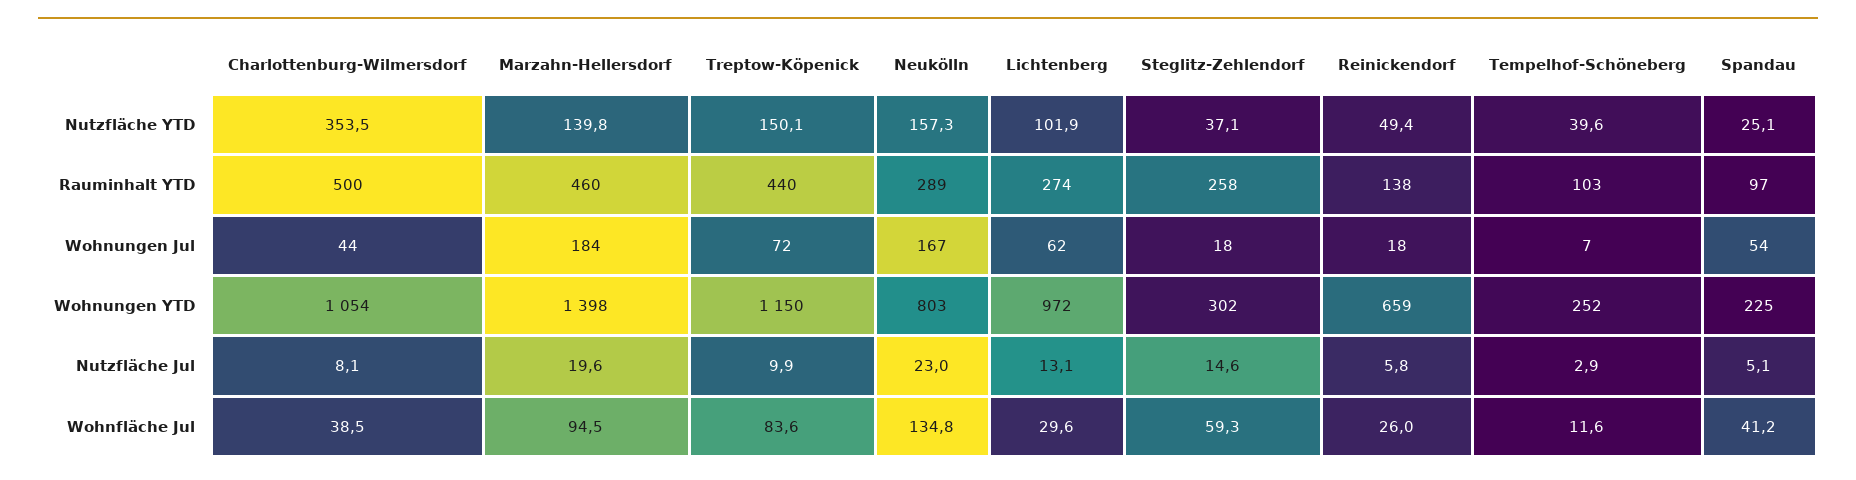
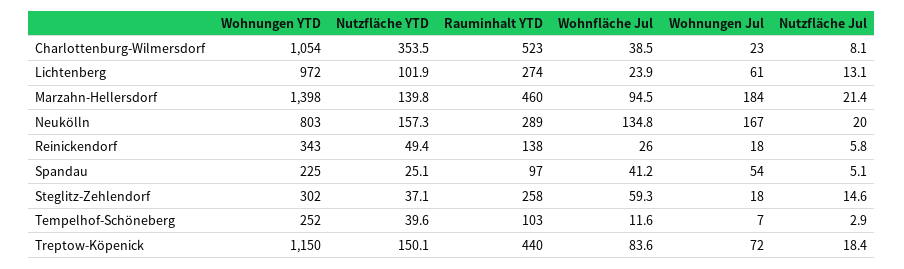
Charlottenburg-Wilmersdorf, Rauminhalt YTD: 500 -> 523
Charlottenburg-Wilmersdorf, Wohnungen Jul: 44 -> 23
Lichtenberg, Wohnungen Jul: 62 -> 61
Reinickendorf, Wohnungen YTD: 659 -> 343
Marzahn-Hellersdorf, Nutzfläche Jul: 19.6 -> 21.4
Treptow-Köpenick, Nutzfläche Jul: 9.9 -> 18.4
Neukölln, Nutzfläche Jul: 23 -> 20
Lichtenberg, Wohnfläche Jul: 29.6 -> 23.9

